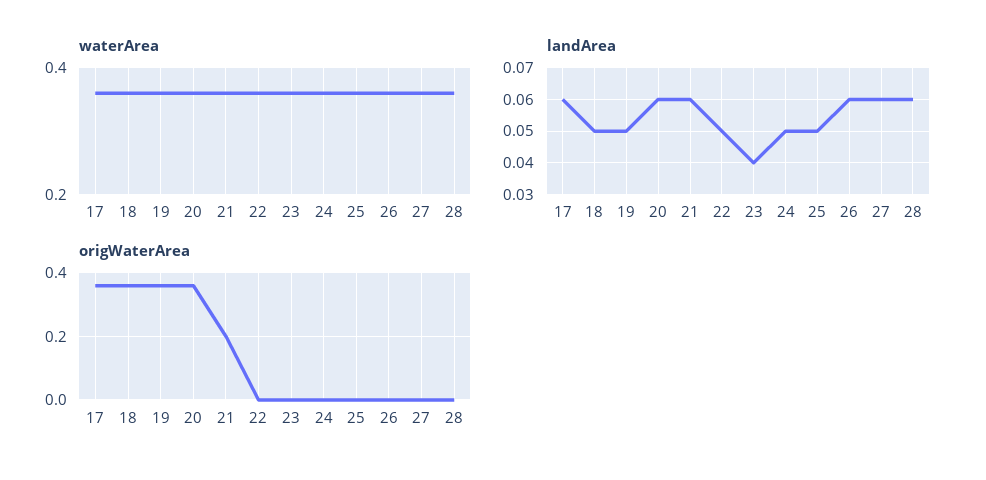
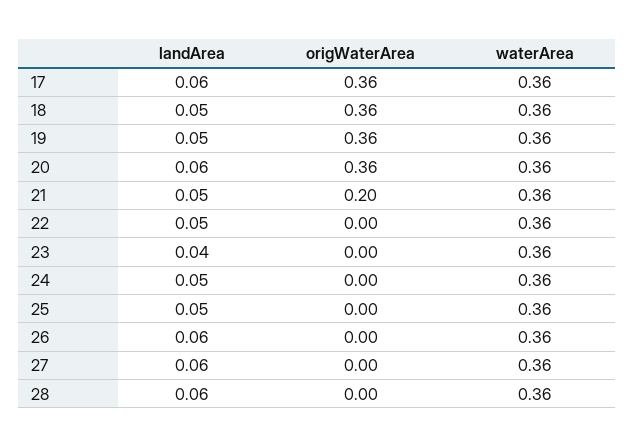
landArea, 21: 0.06 -> 0.05

